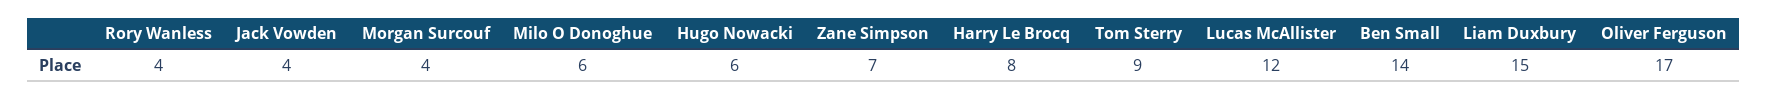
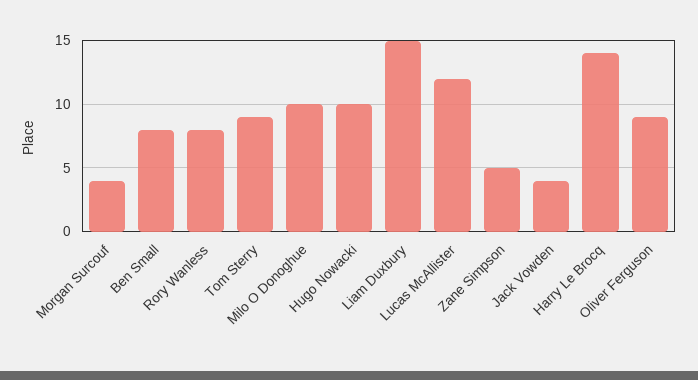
Rory Wanless: 4 -> 8
Milo O Donoghue: 6 -> 10
Hugo Nowacki: 6 -> 10
Zane Simpson: 7 -> 5
Harry Le Brocq: 8 -> 14
Ben Small: 14 -> 8
Oliver Ferguson: 17 -> 9

